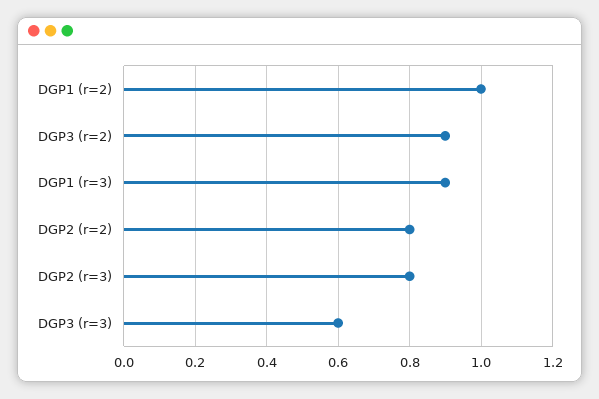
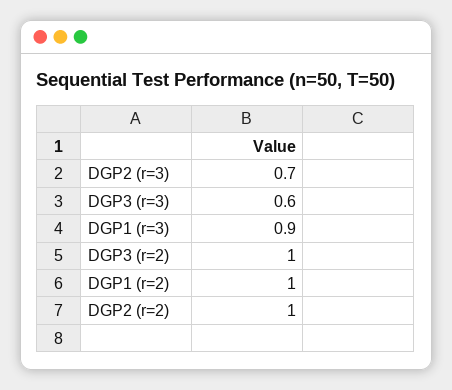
DGP3 (r=2): 0.9 -> 1
DGP2 (r=2): 0.8 -> 1
DGP2 (r=3): 0.8 -> 0.7

